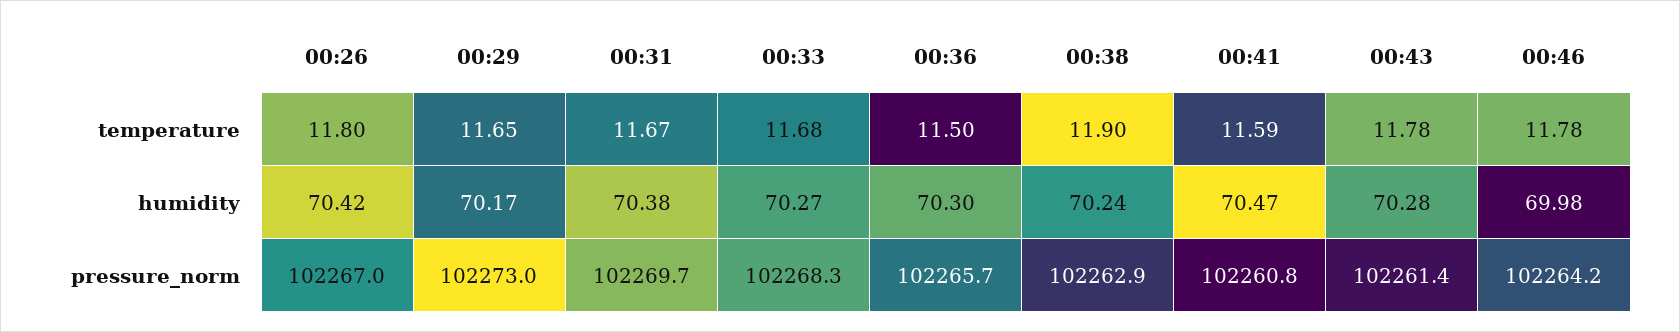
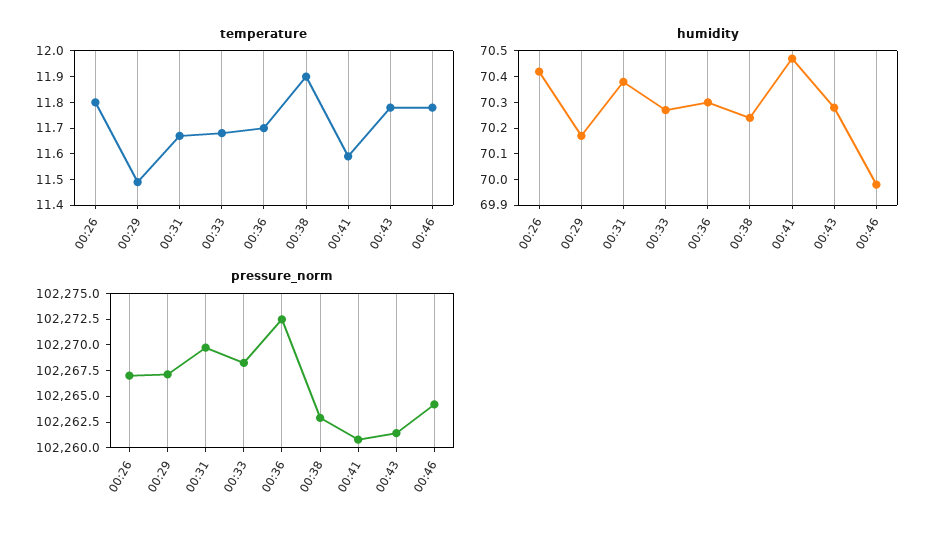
temperature, 00:29: 11.65 -> 11.5
temperature, 00:36: 11.5 -> 11.7
pressure_norm, 00:29: 102273 -> 102267.5
pressure_norm, 00:36: 102265.7 -> 102272.5

